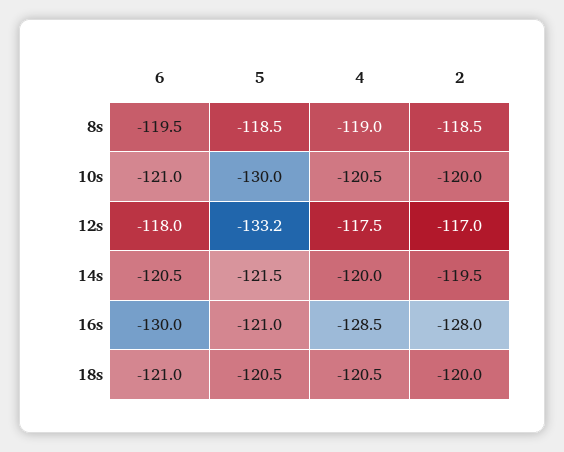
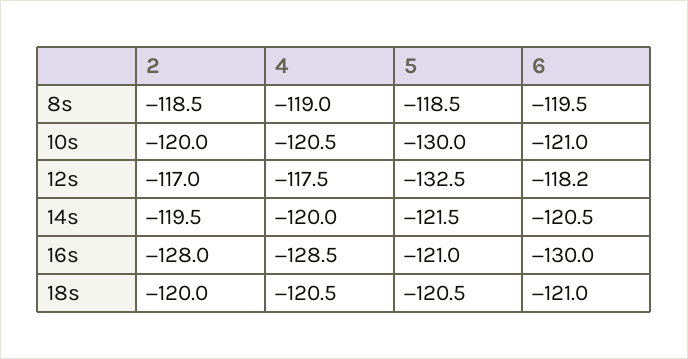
6, 12s: -118 -> -118.2
5, 12s: -133.2 -> -132.5

